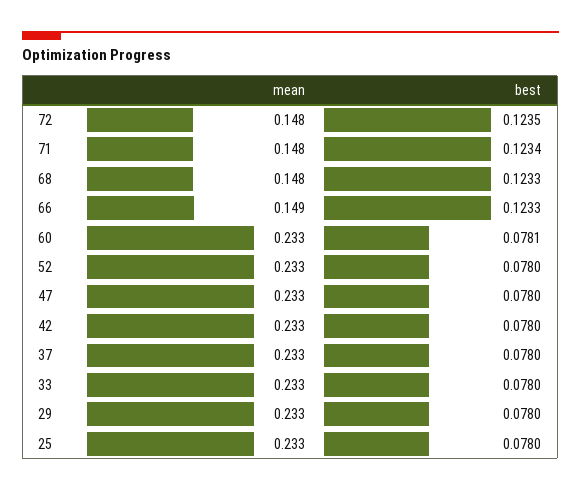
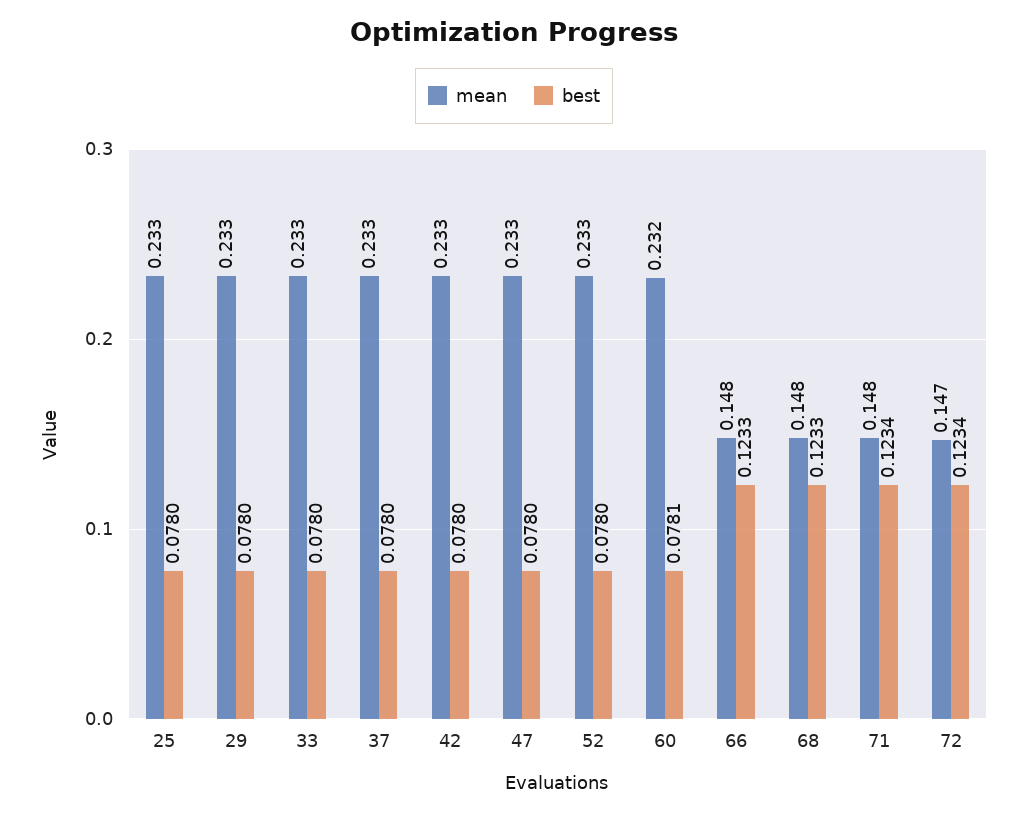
mean, 72: 0.148 -> 0.147
best, 72: 0.1235 -> 0.1234
mean, 66: 0.149 -> 0.148
mean, 60: 0.233 -> 0.232

